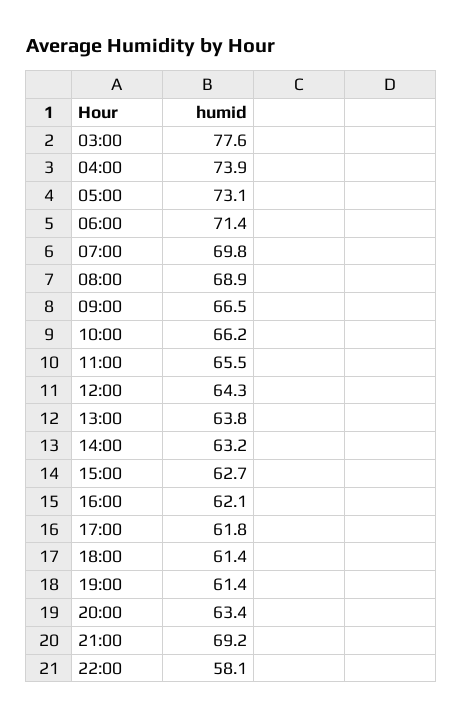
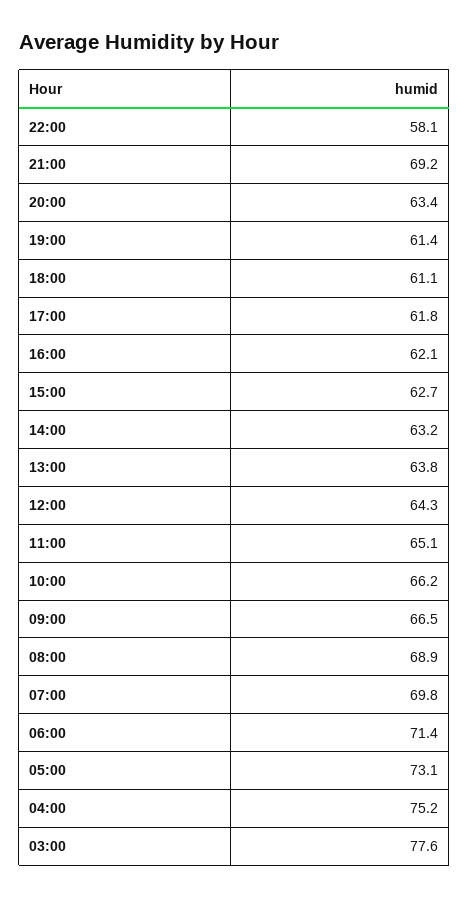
04:00: 73.9 -> 75.2
11:00: 65.5 -> 65.1
18:00: 61.4 -> 61.1

